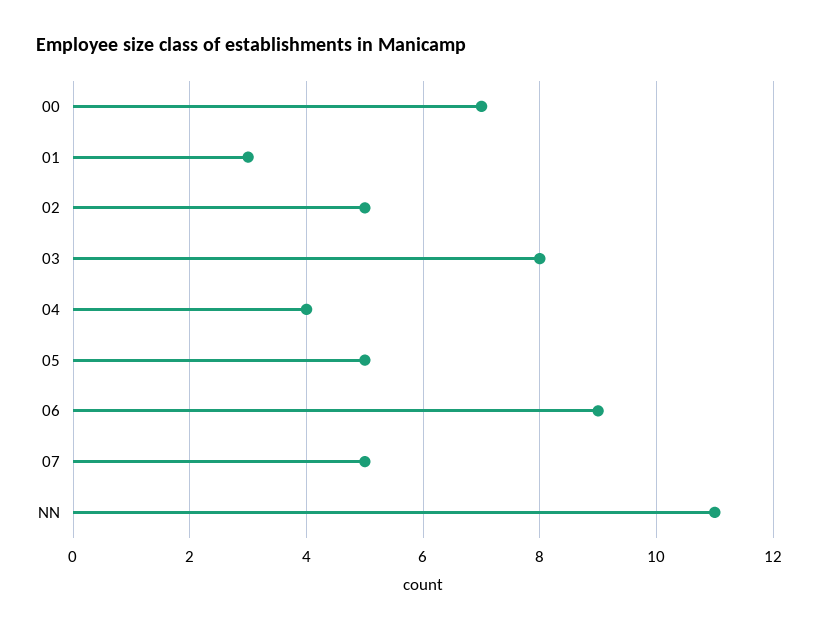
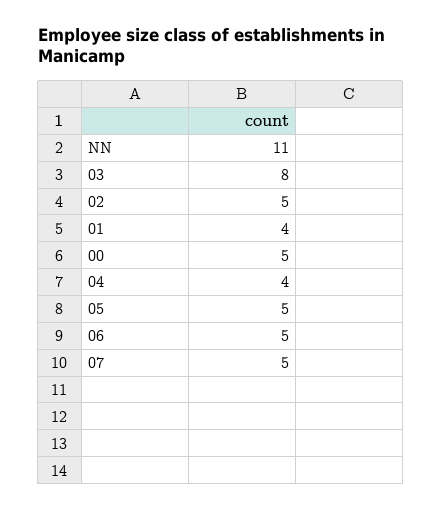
00: 7 -> 5
01: 3 -> 4
06: 9 -> 5

